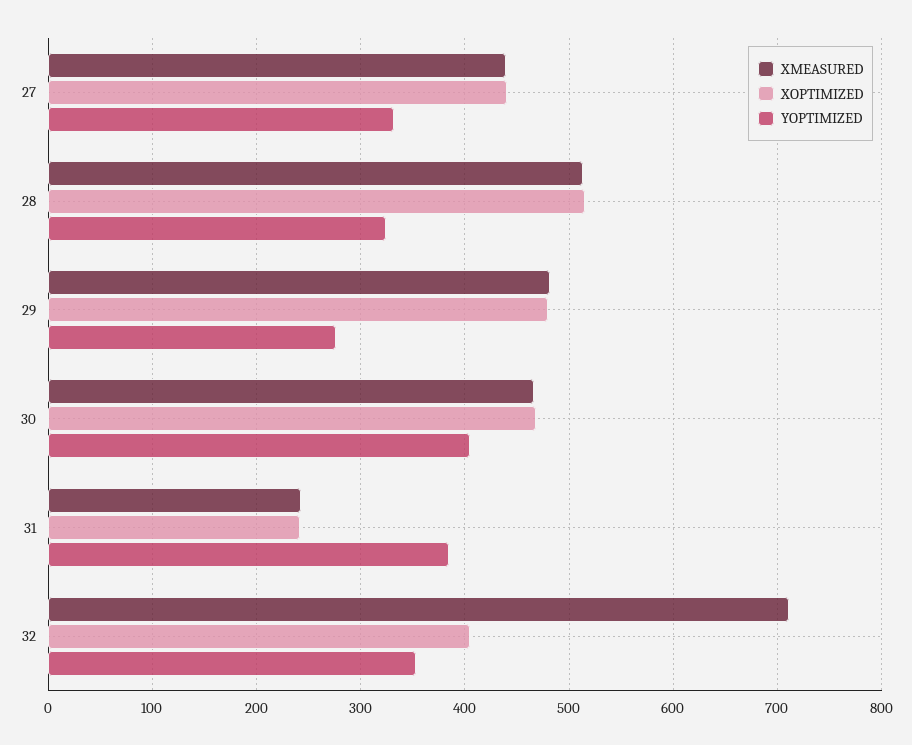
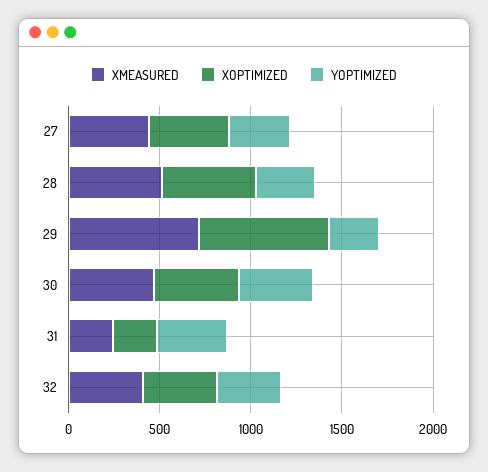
XMEASURED, 29: 480 -> 700
XOPTIMIZED, 29: 480 -> 700
XMEASURED, 32: 710 -> 400

